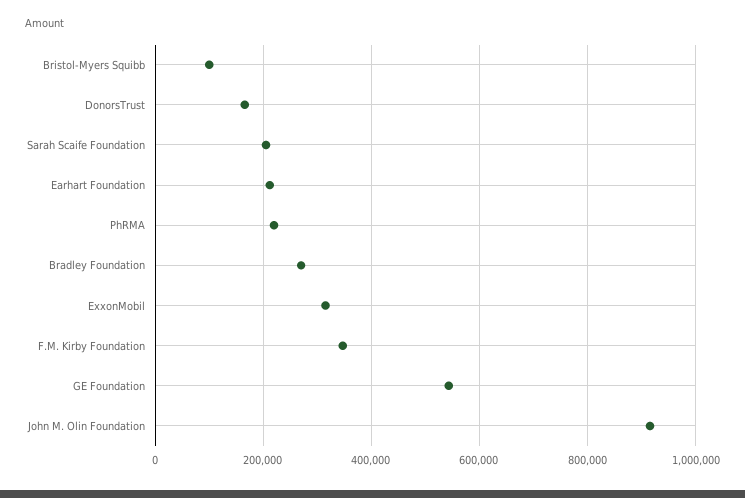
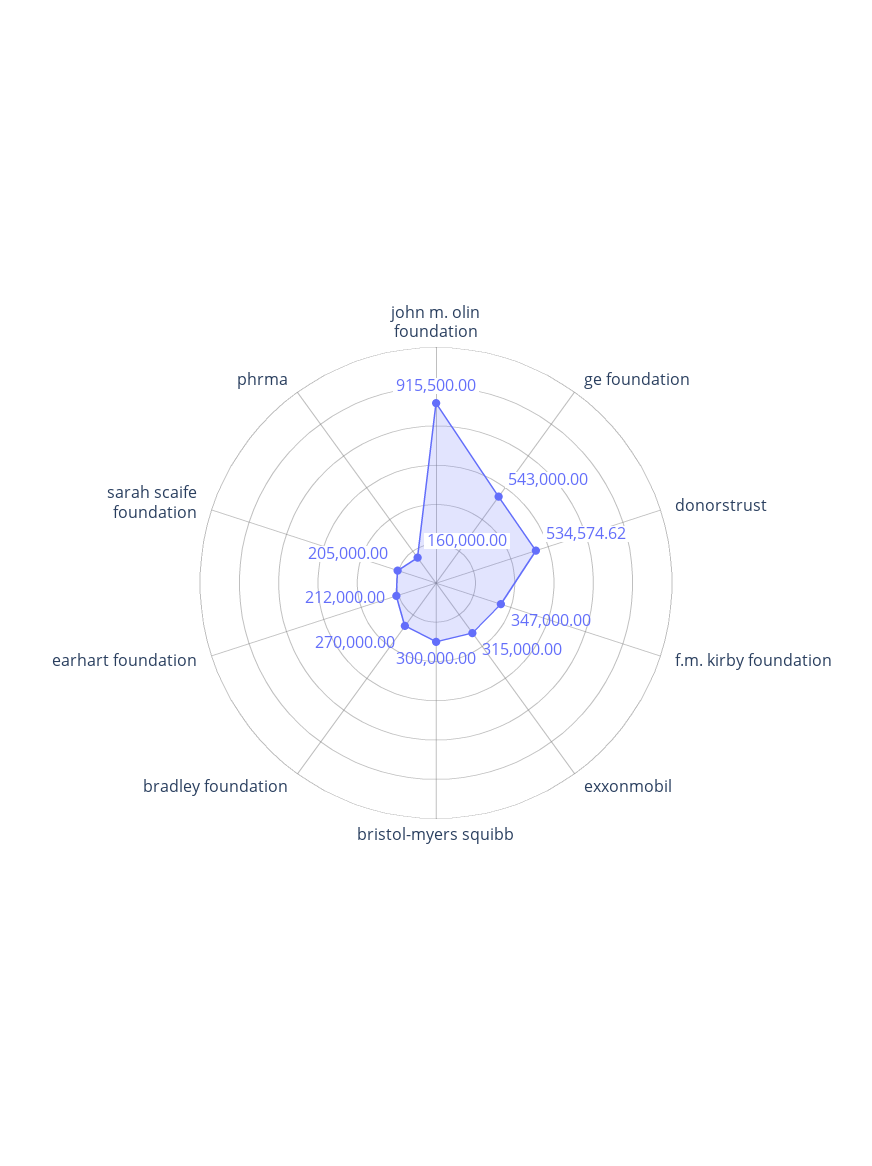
Bristol-Myers Squibb: 100000 -> 300000
DonorsTrust: 160000 -> 534574.62
PhRMA: 220000 -> 160000

